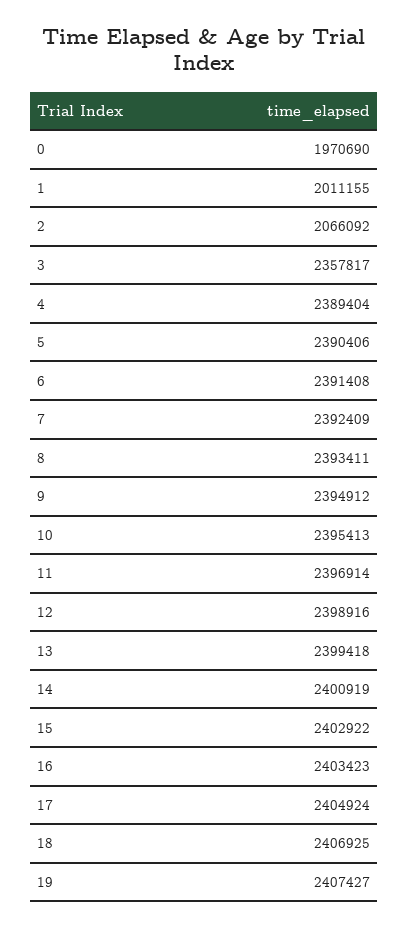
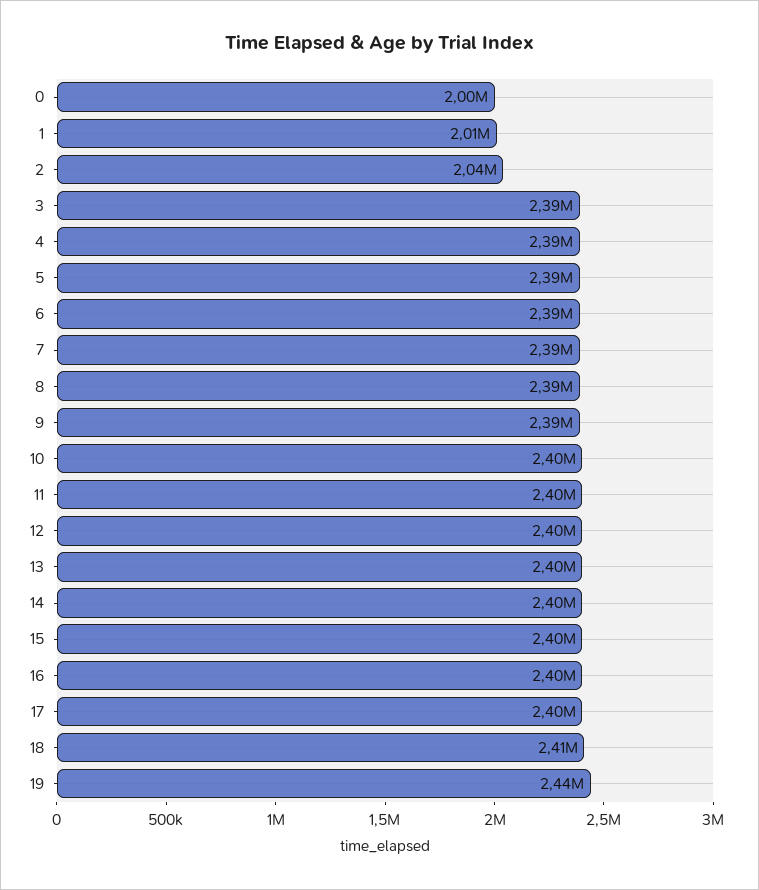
0: 1970690 -> 2000000
2: 2066092 -> 2040000
3: 2357817 -> 2390000
19: 2407427 -> 2440000

